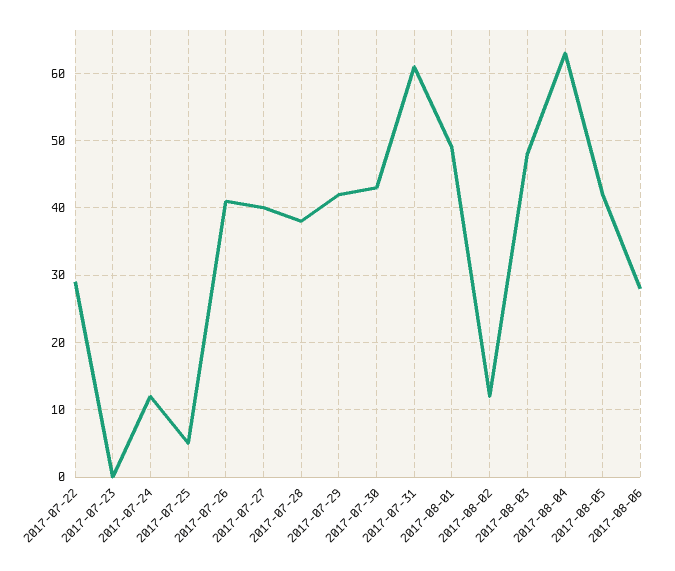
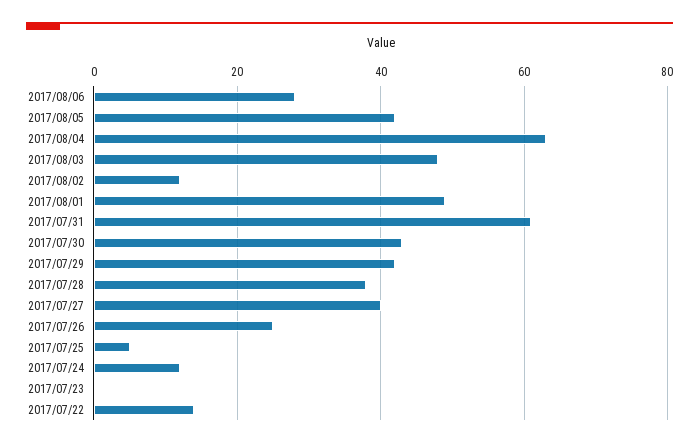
2017-07-22: 29 -> 15
2017-07-26: 41 -> 25

